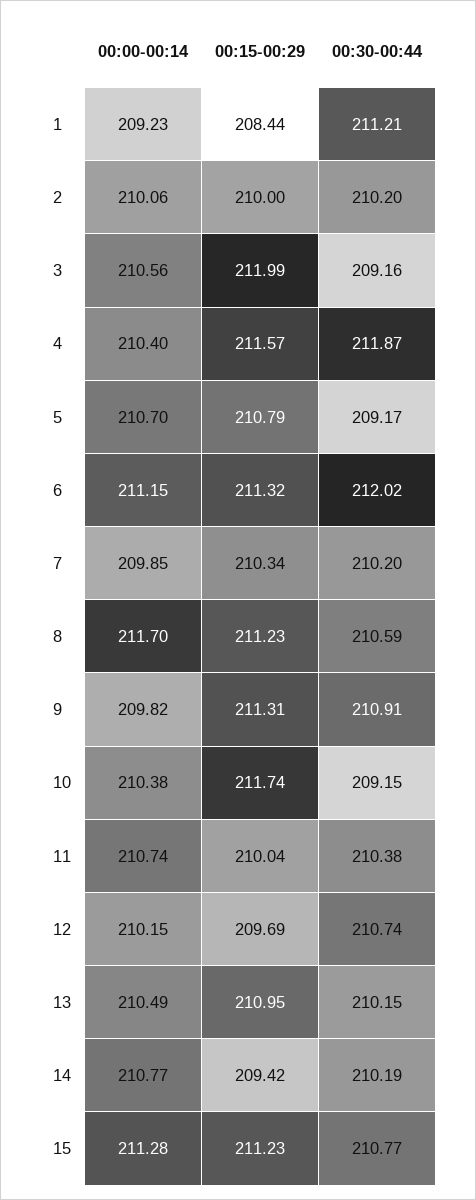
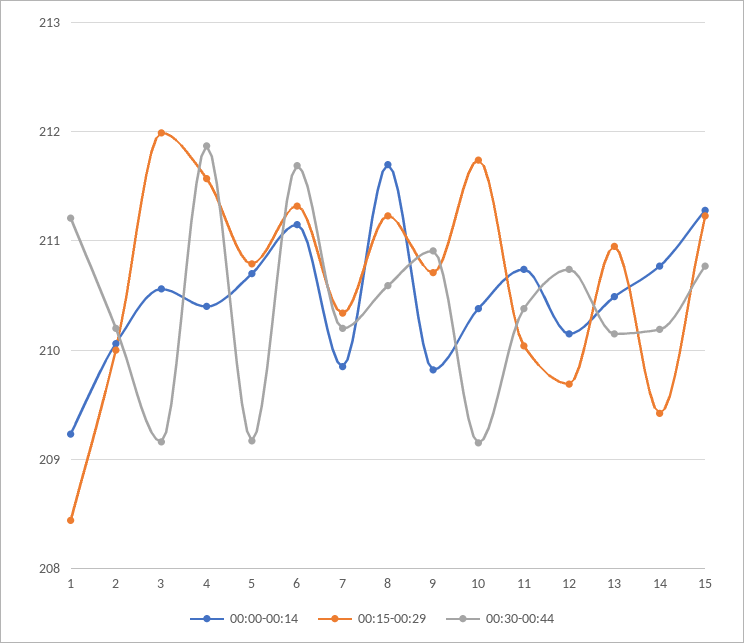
00:30-00:44, 6: 212.02 -> 211.7
00:15-00:29, 9: 211.31 -> 210.7

